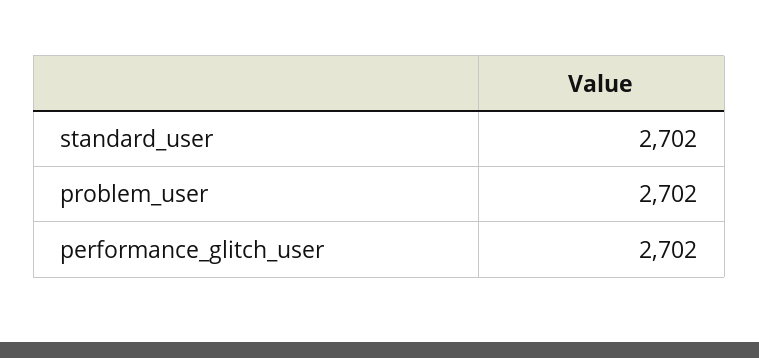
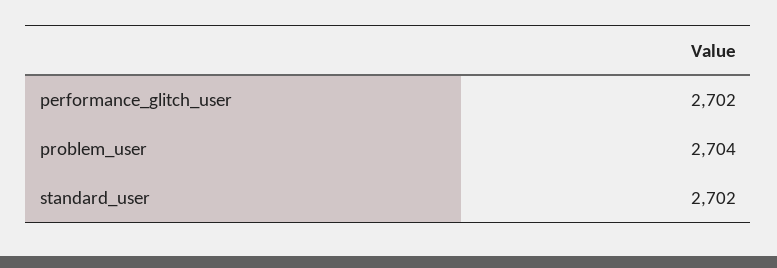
problem_user: 2702 -> 2704

